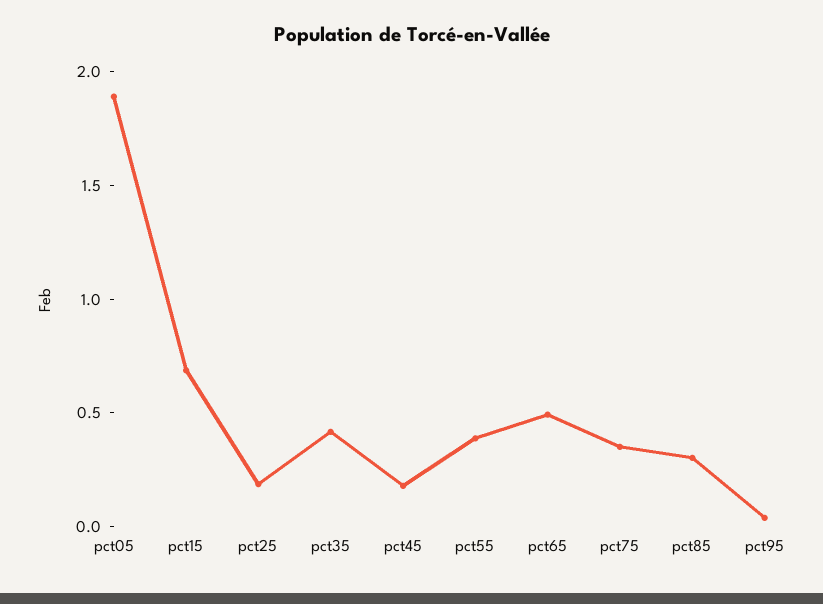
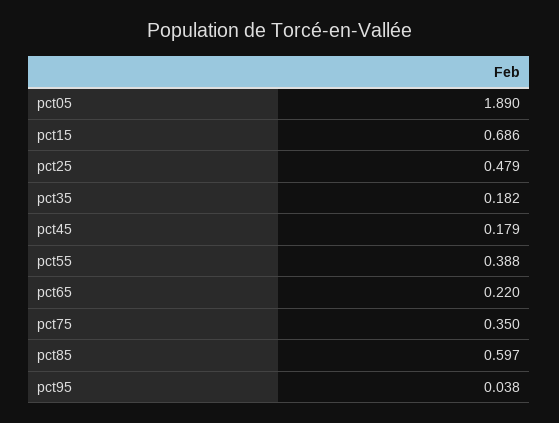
pct25: 0.2 -> 0.479
pct35: 0.4 -> 0.182
pct65: 0.5 -> 0.22
pct85: 0.3 -> 0.597

